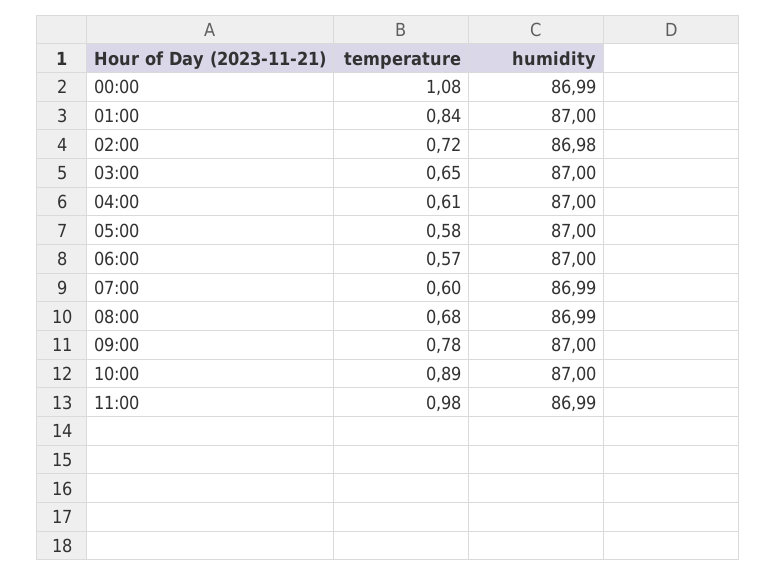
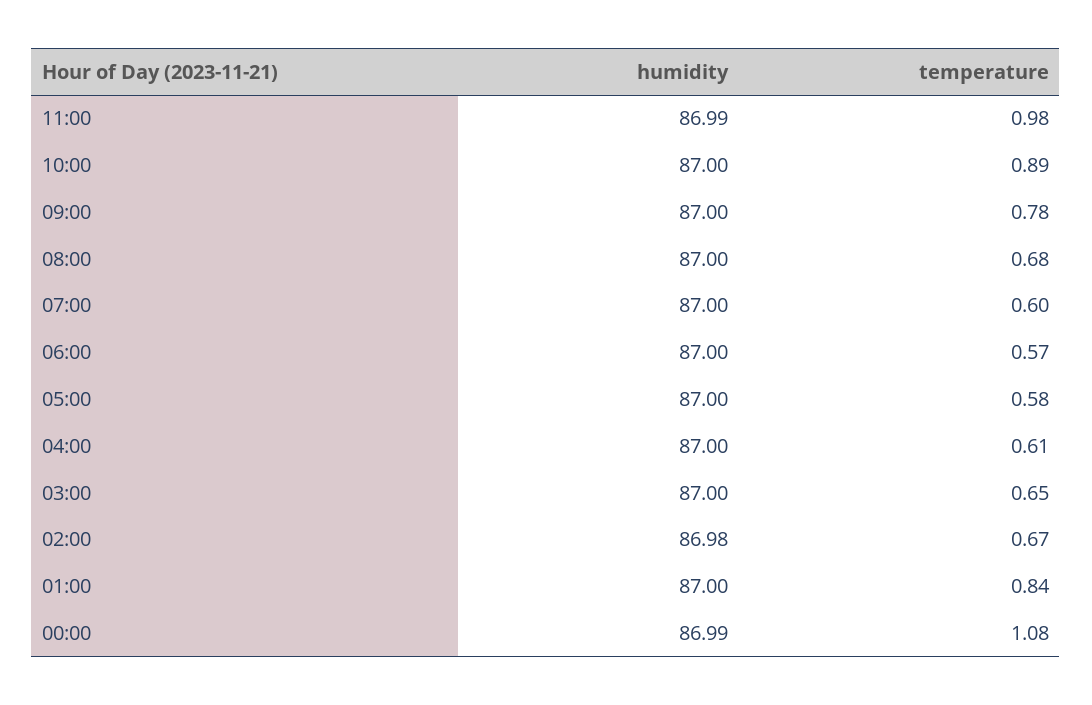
temperature, 02:00: 0.72 -> 0.67
humidity, 07:00: 86.99 -> 87
humidity, 08:00: 86.99 -> 87

